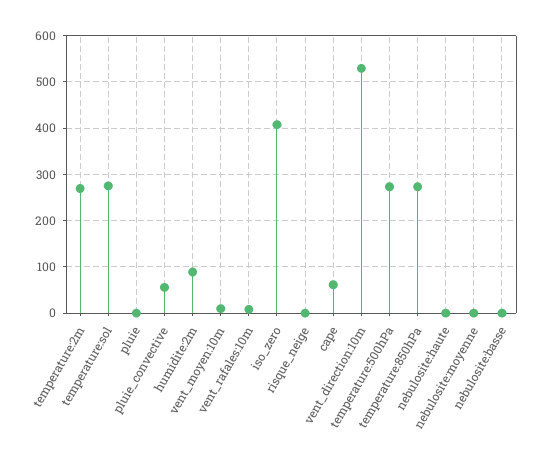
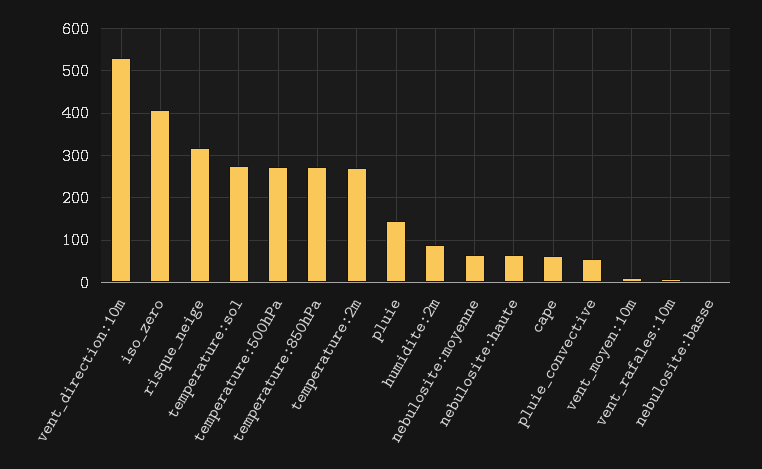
pluie: 0 -> 140
risque_neige: 0 -> 320
nebulosite:haute: 0 -> 60
nebulosite:moyenne: 0 -> 60

